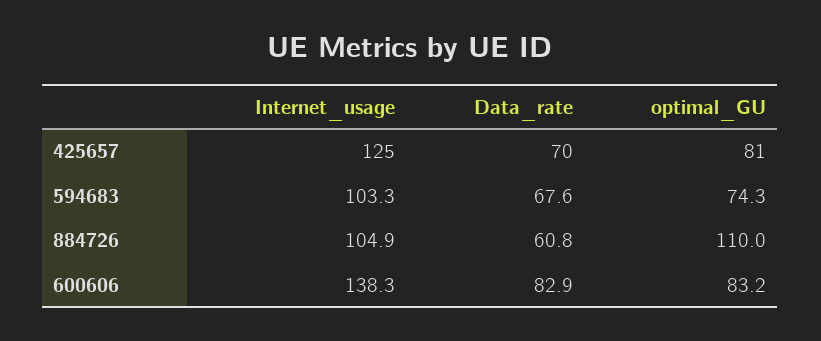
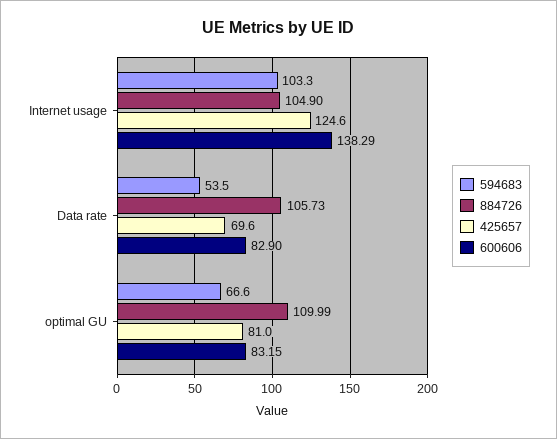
594683, Data_rate: 67.6 -> 53.5
594683, optimal_GU: 74.3 -> 66.6
884726, Data_rate: 60.8 -> 105.73

